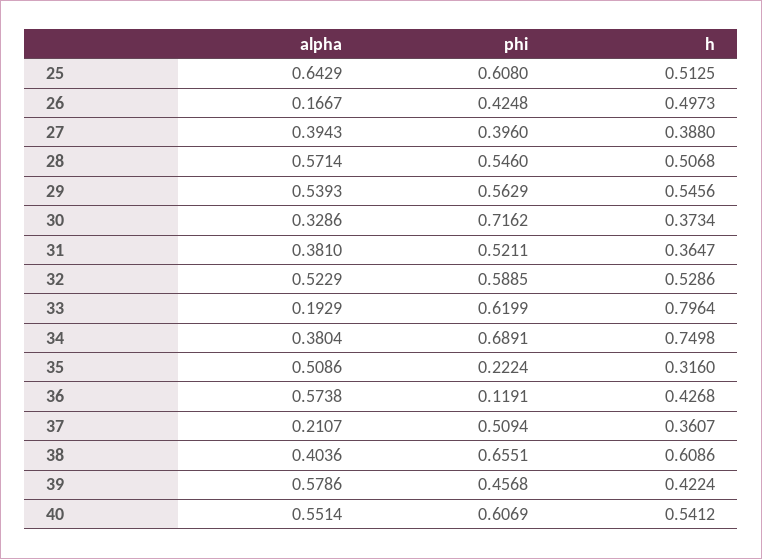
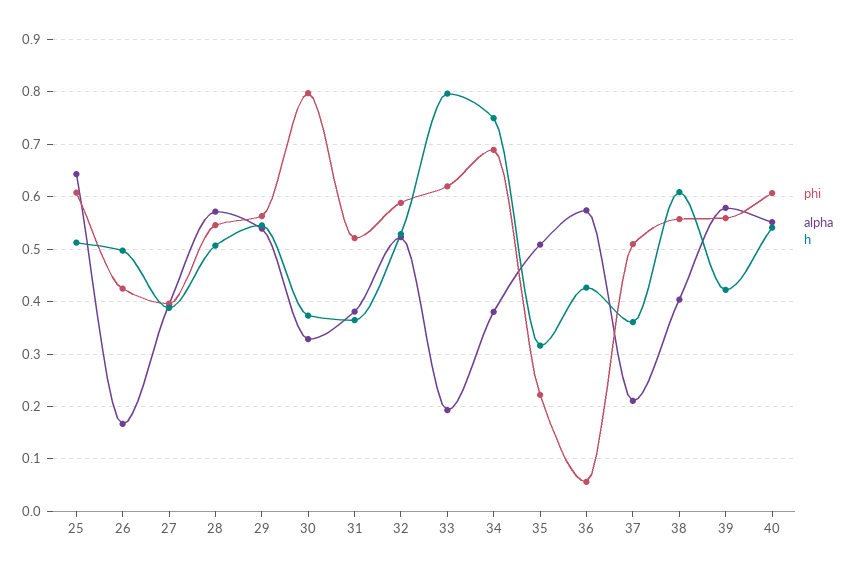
phi, 30: 0.7162 -> 0.8
phi, 36: 0.1191 -> 0.06
phi, 38: 0.6551 -> 0.56
phi, 39: 0.4568 -> 0.56

